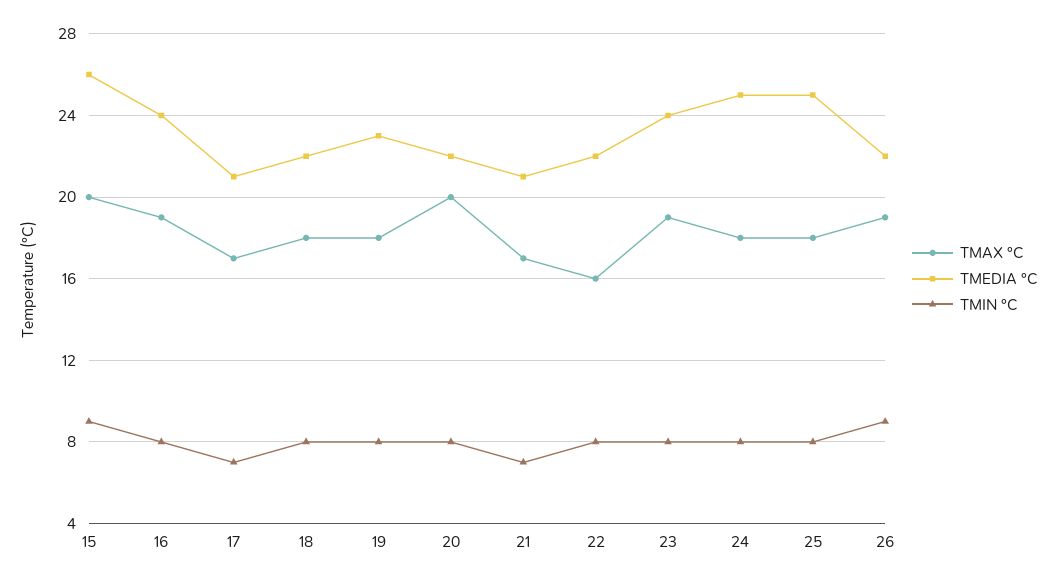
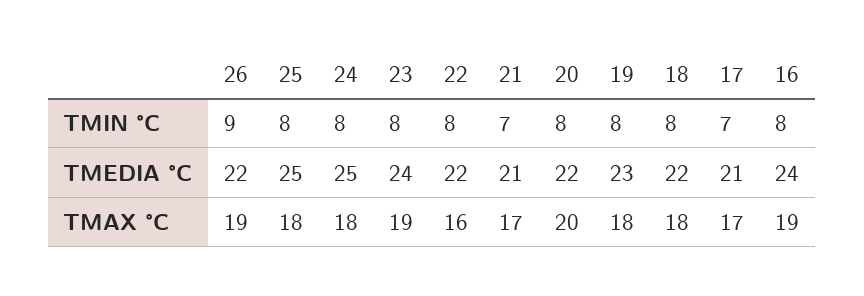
TMAX °C, 15: 20 -> none
TMEDIA °C, 15: 26 -> none
TMIN °C, 15: 9 -> none

